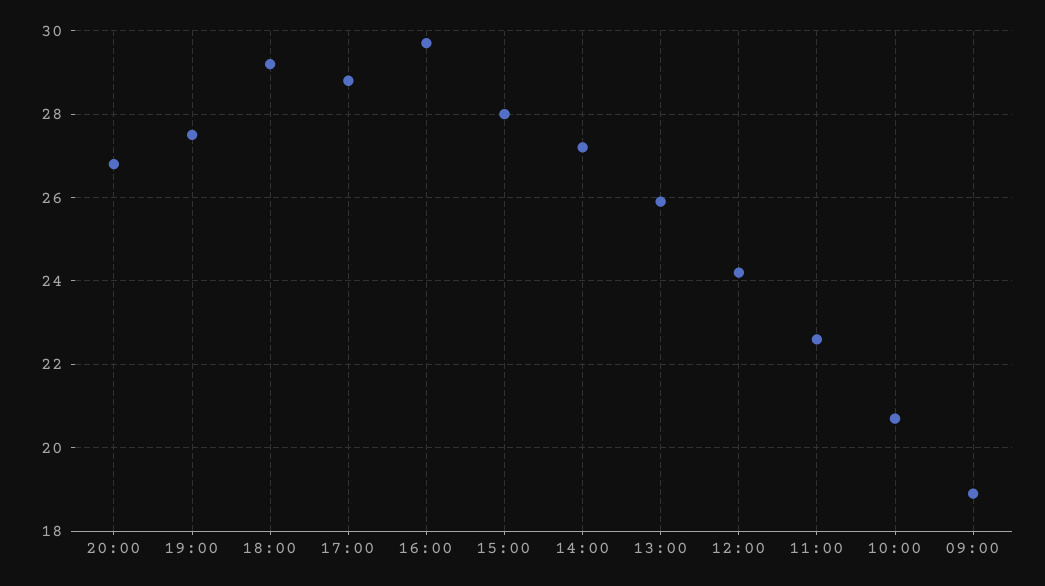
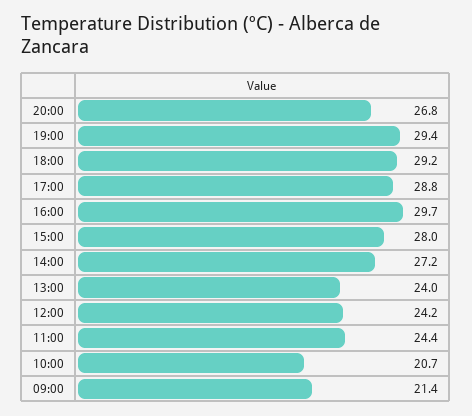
19:00: 27.5 -> 29.4
13:00: 26 -> 24
11:00: 22.5 -> 24.4
09:00: 19 -> 21.4

